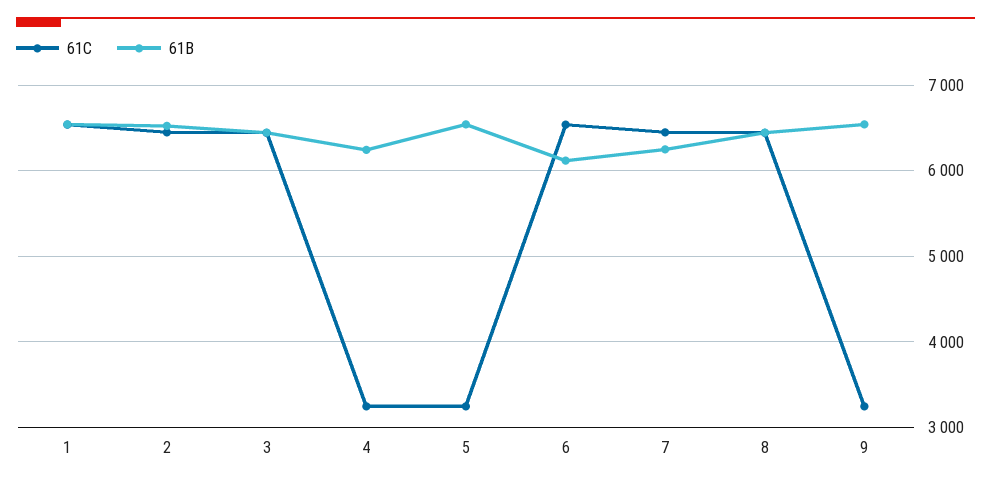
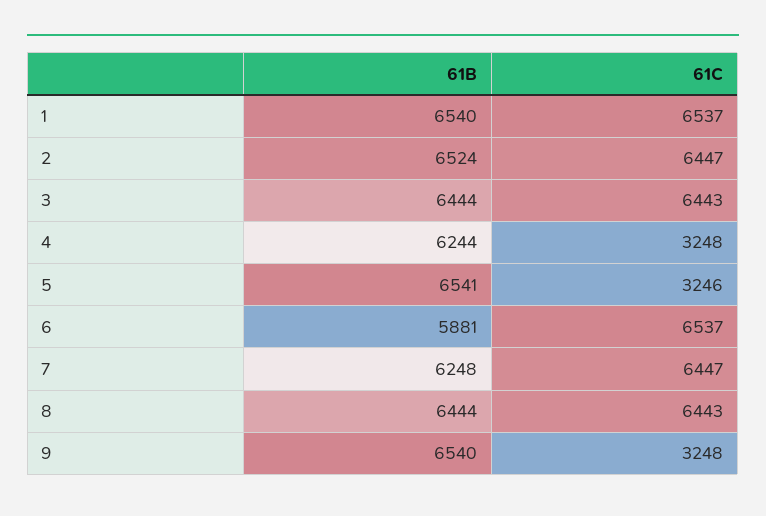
61B, 6: 6100 -> 5881

